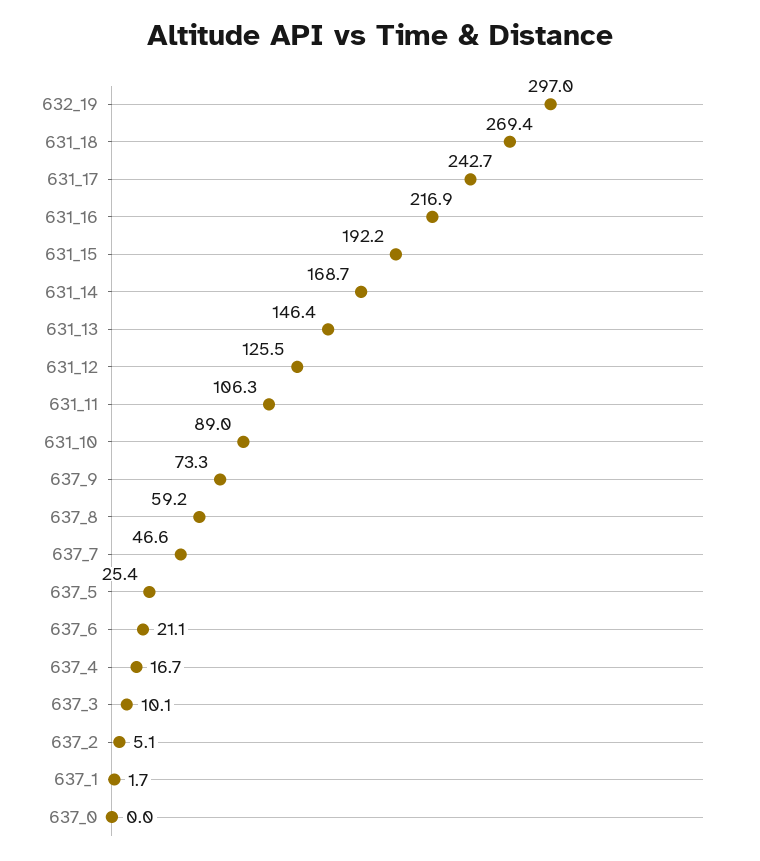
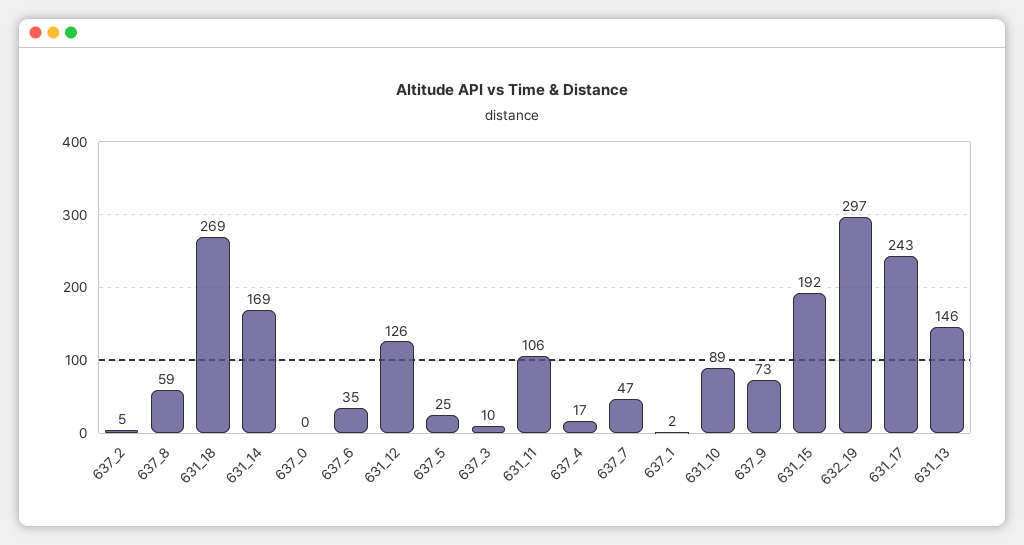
631_16: 216.9 -> none
637_6: 21.1 -> 35

